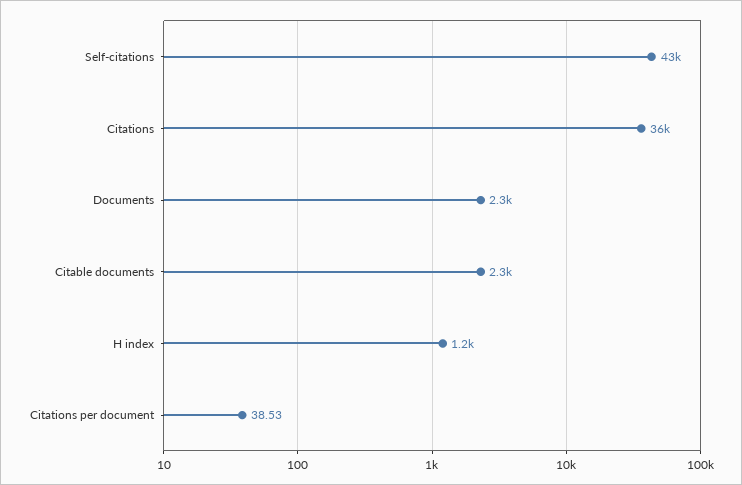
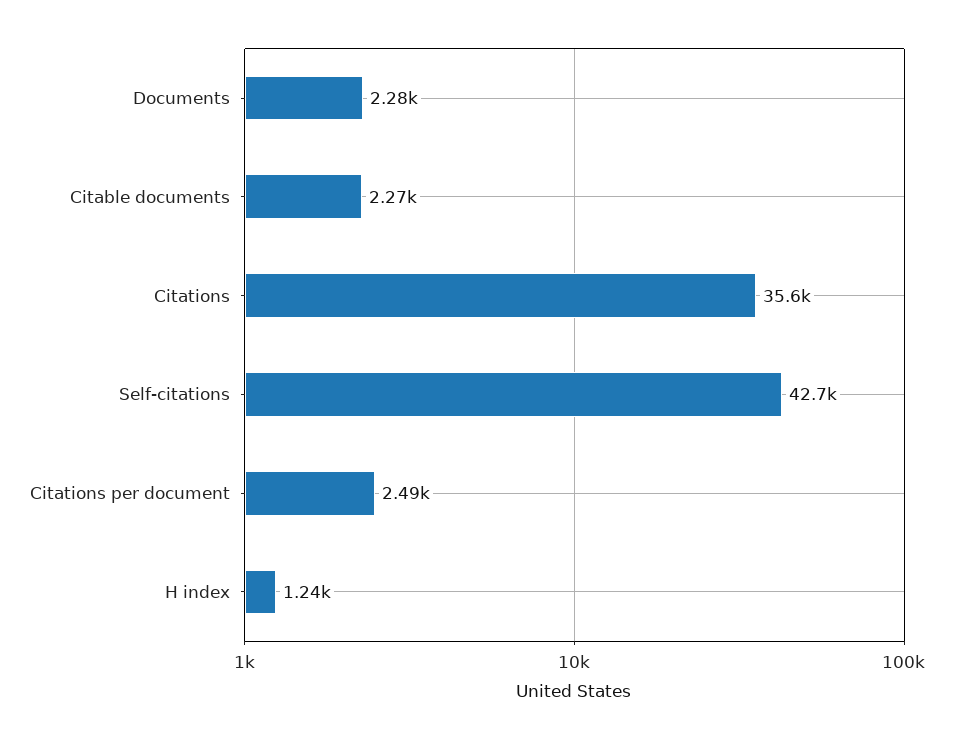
Citations per document: 38.53 -> 2490

